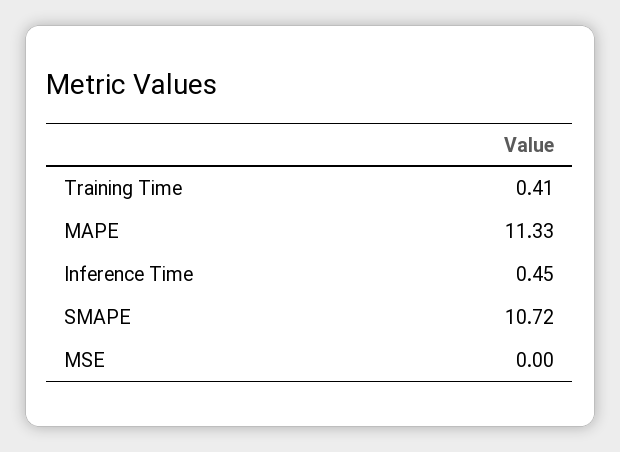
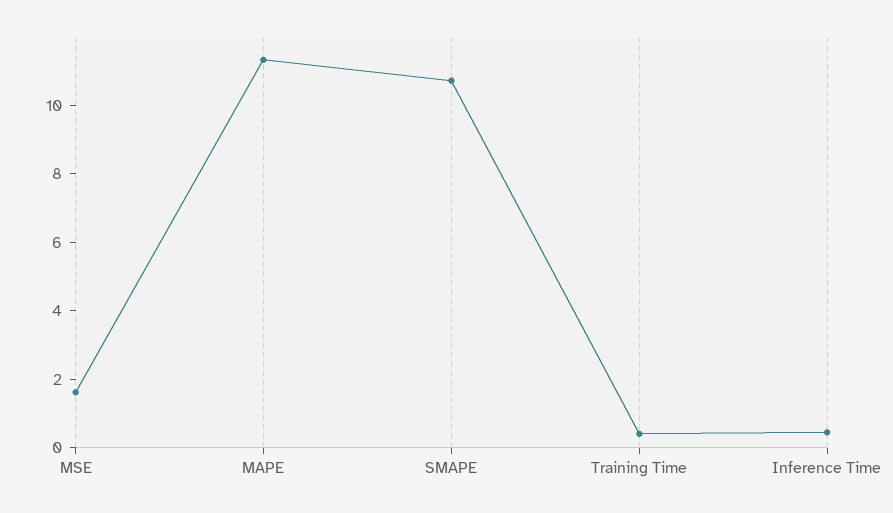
MSE: 0 -> 1.5

